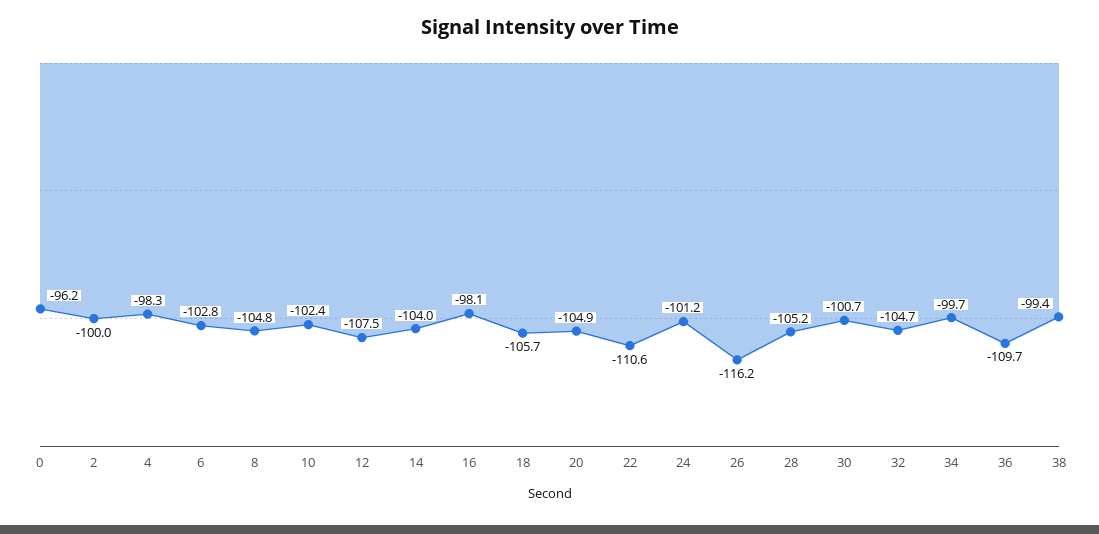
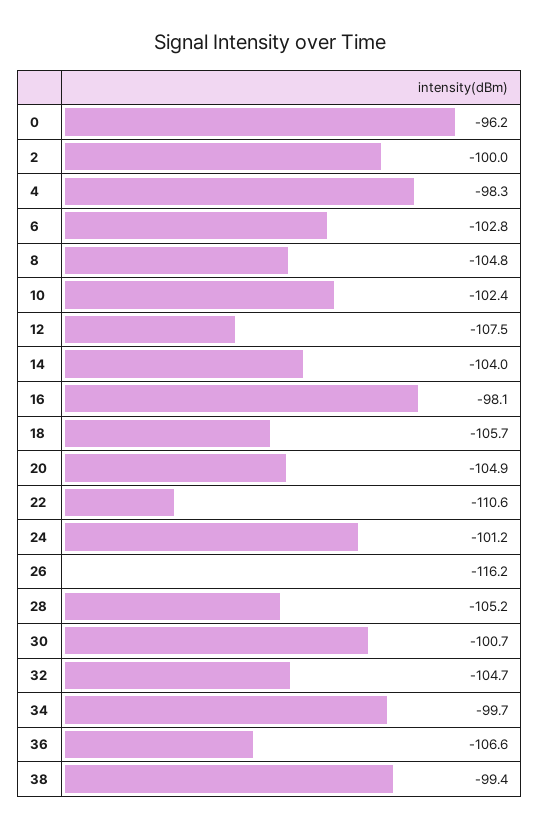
36: -109.7 -> -106.6

